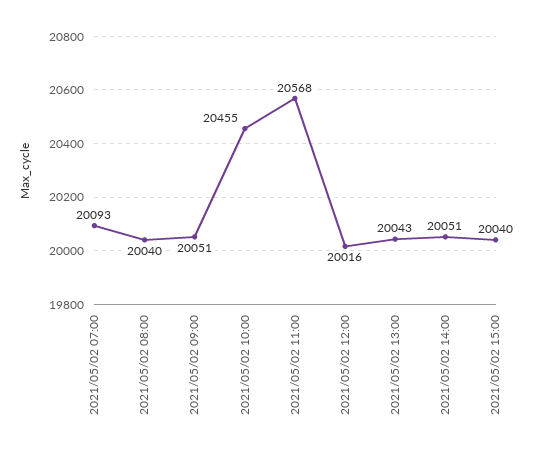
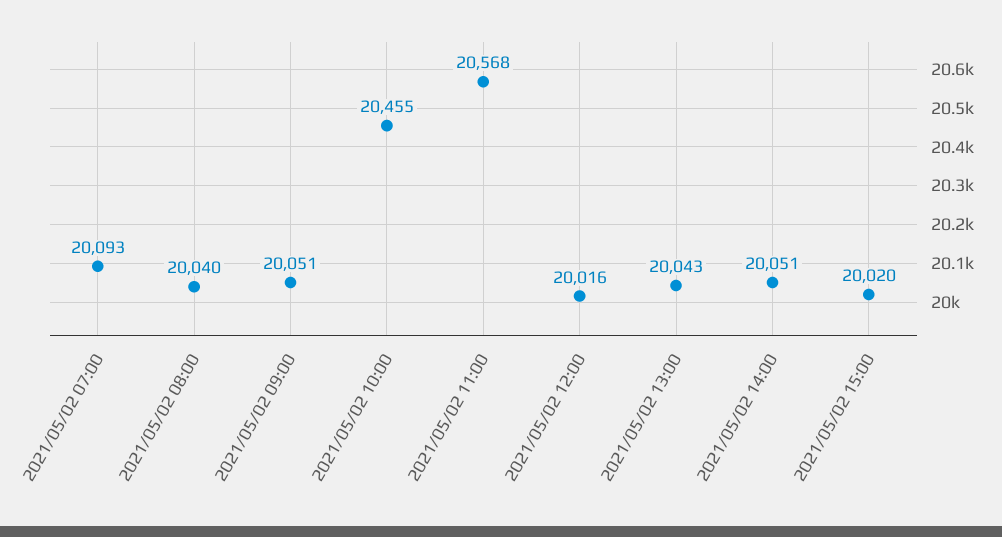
2021/05/02 15:00: 20040 -> 20020

